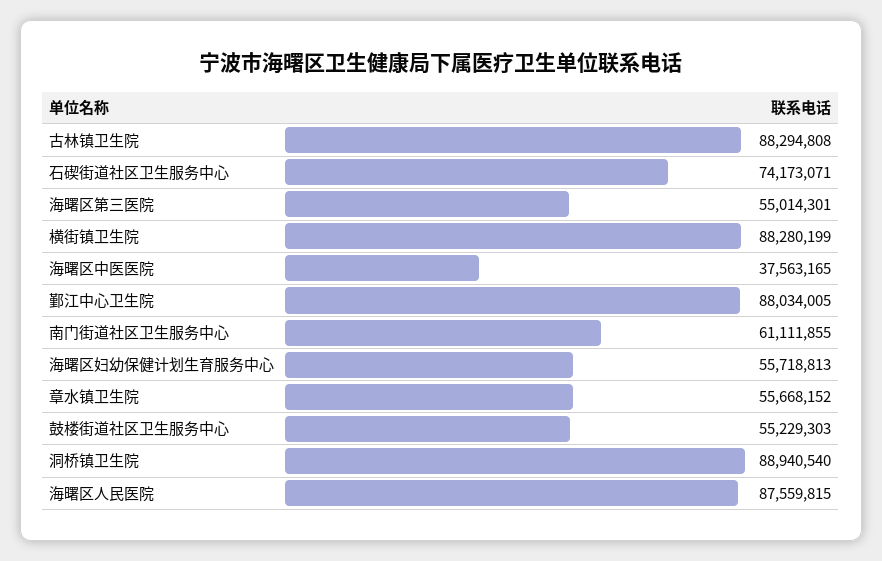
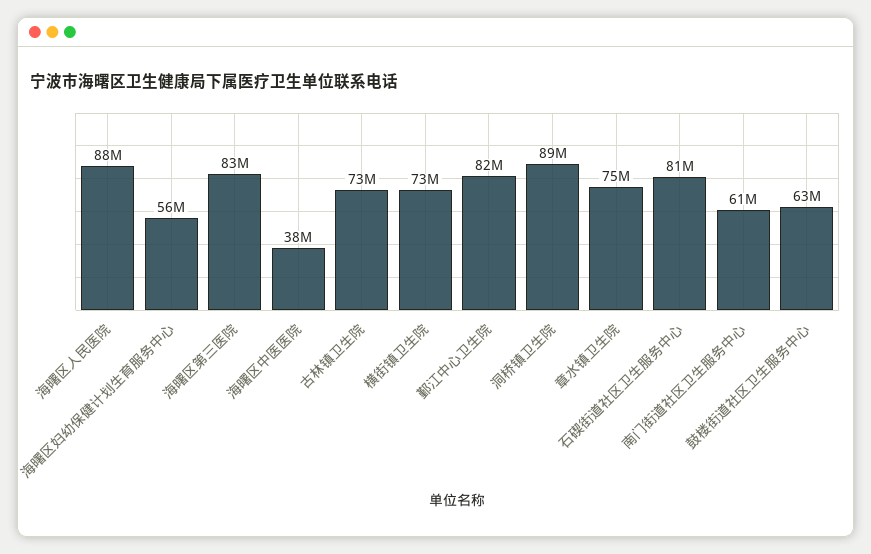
古林镇卫生院: 88294808 -> 73000000
石碶街道社区卫生服务中心: 74173071 -> 81000000
海曙区第三医院: 55014301 -> 83000000
横街镇卫生院: 88280199 -> 73000000
鄞江中心卫生院: 88034005 -> 82000000
章水镇卫生院: 55668152 -> 75000000
鼓楼街道社区卫生服务中心: 55229303 -> 63000000

